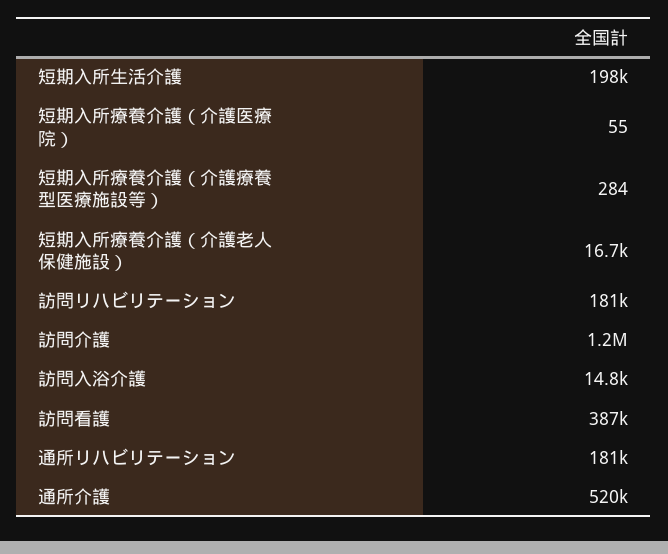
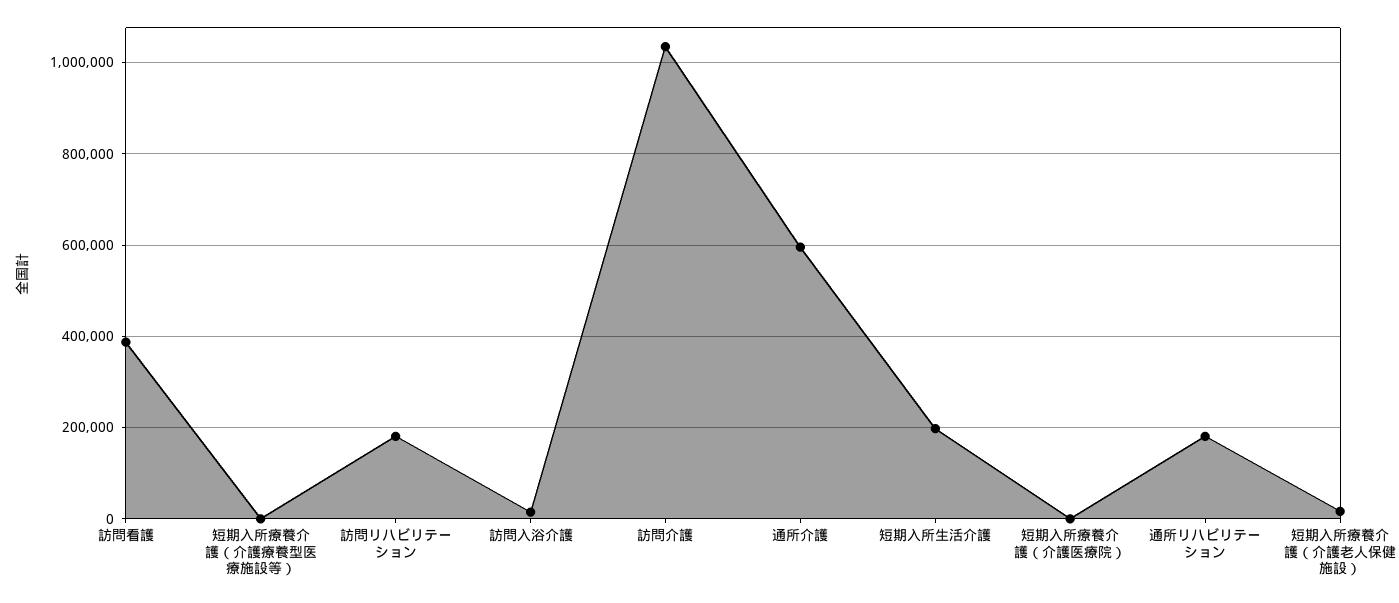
訪問介護: 1200000 -> 1040000
通所介護: 520000 -> 600000

